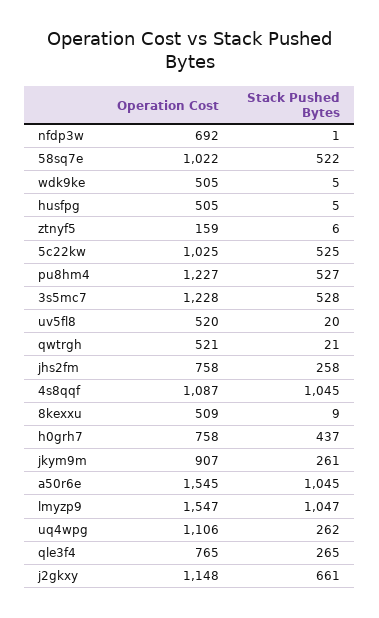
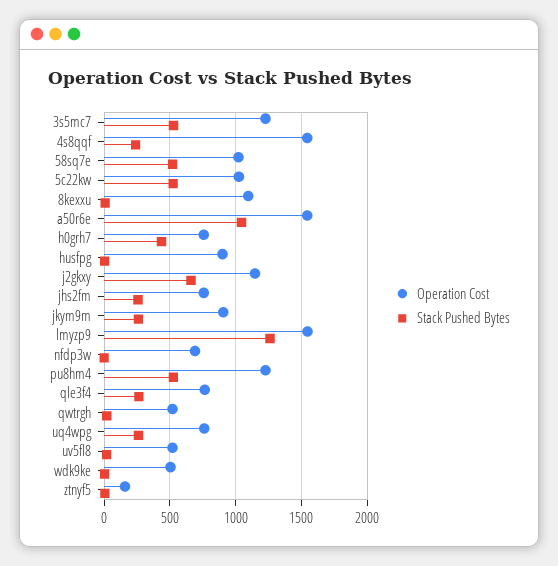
Operation Cost, husfpg: 505 -> 900
Operation Cost, 4s8qqf: 1087 -> 1550
Stack Pushed Bytes, 4s8qqf: 1045 -> 250
Operation Cost, 8kexxu: 509 -> 1100
Stack Pushed Bytes, lmyzp9: 1047 -> 1250
Operation Cost, uq4wpg: 1106 -> 750

